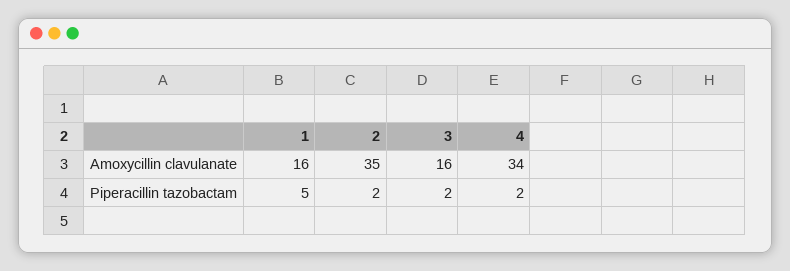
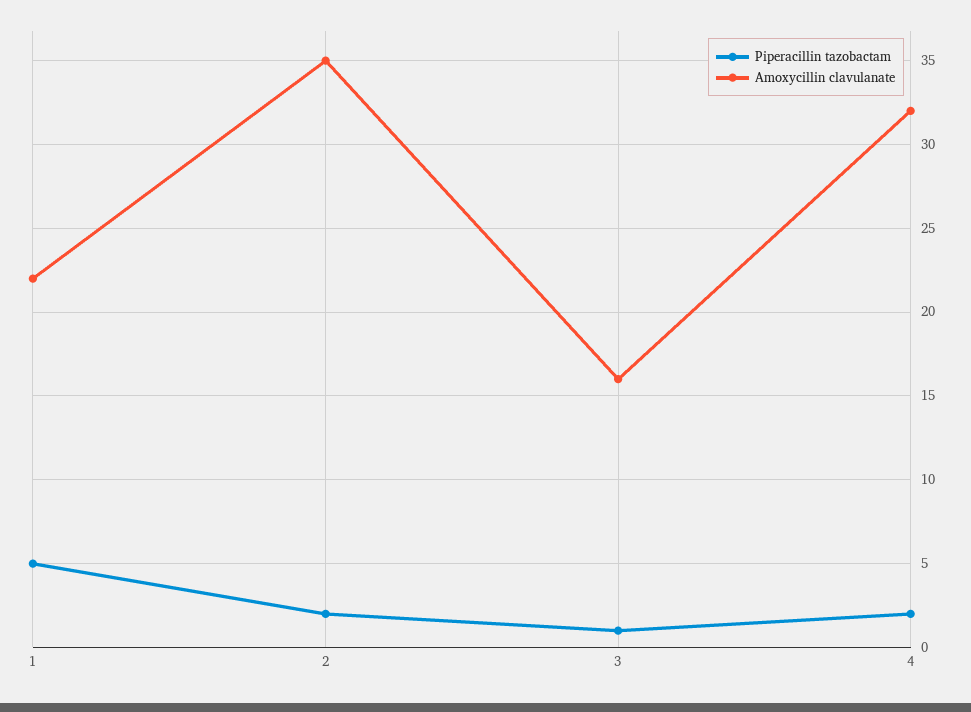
Amoxycillin clavulanate, 1: 16 -> 22
Amoxycillin clavulanate, 4: 34 -> 32
Piperacillin tazobactam, 3: 2 -> 1

